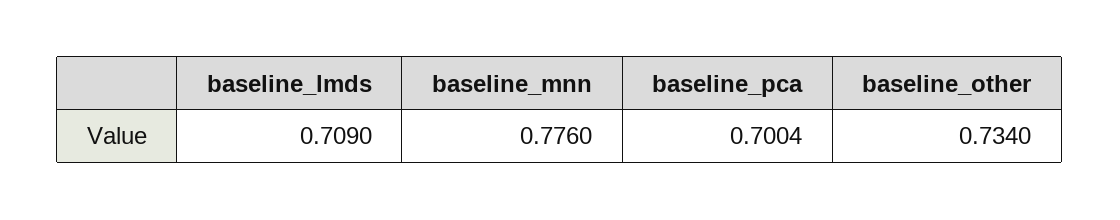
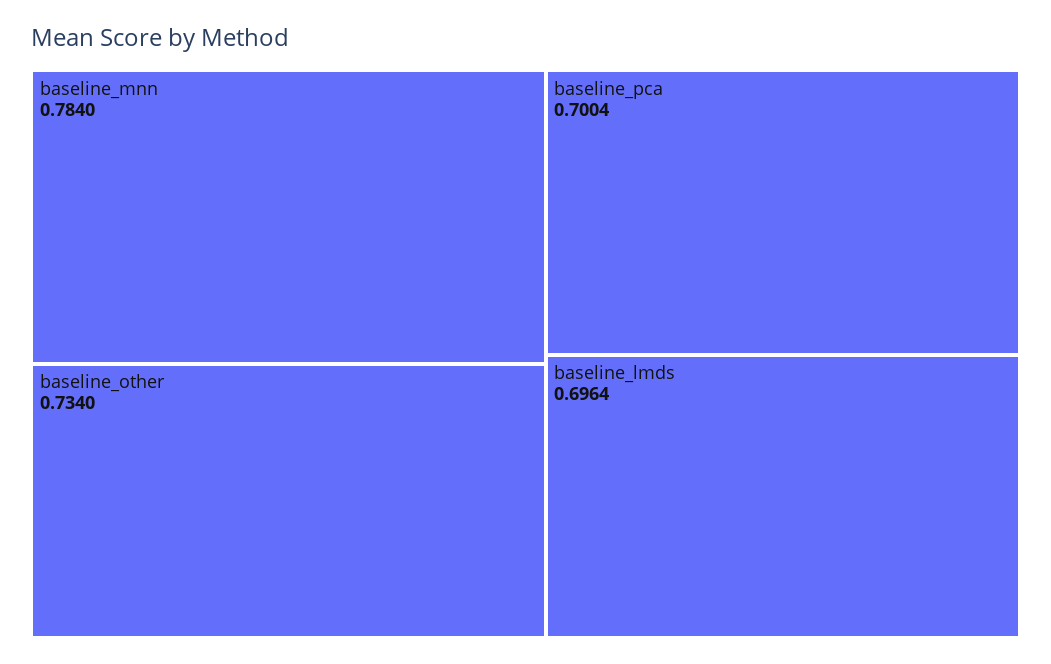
baseline_lmds: 0.709 -> 0.6964
baseline_mnn: 0.776 -> 0.784

